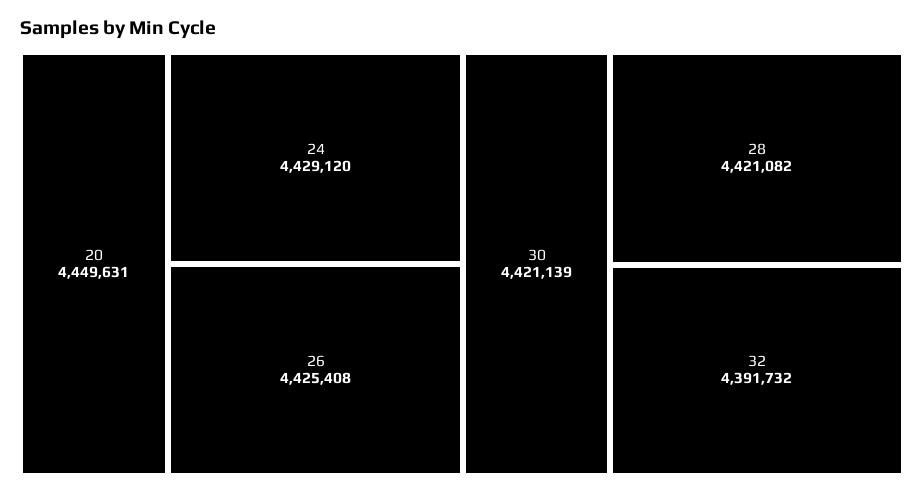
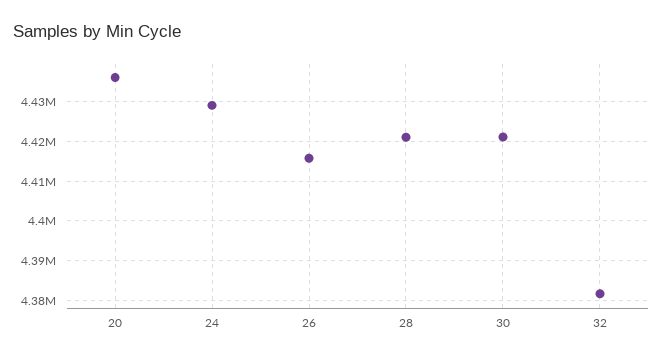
20: 4449631 -> 4436000
26: 4425408 -> 4416000
32: 4391732 -> 4382000

